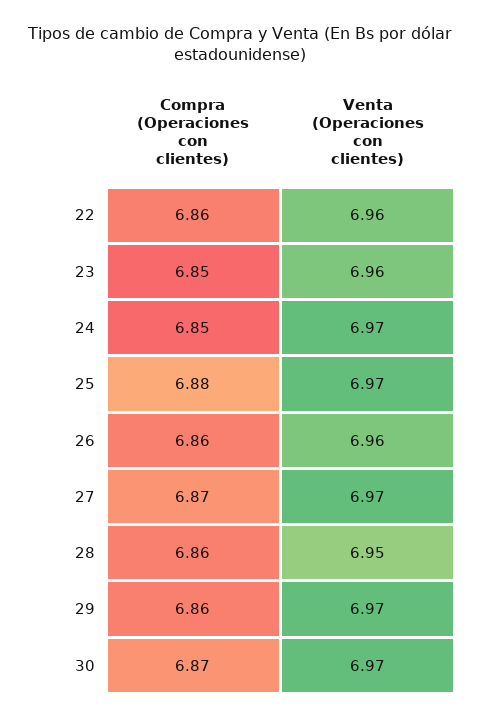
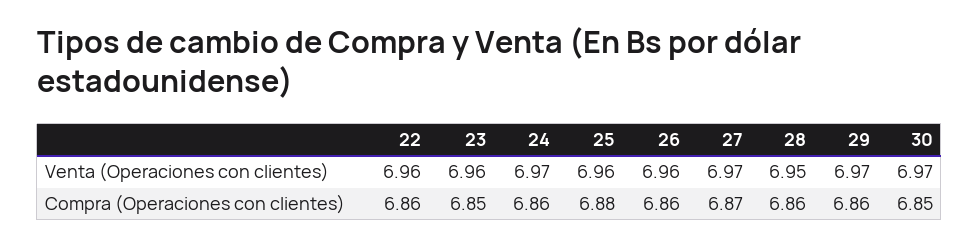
Compra (Operaciones con clientes), 24: 6.85 -> 6.86
Venta (Operaciones con clientes), 25: 6.97 -> 6.96
Compra (Operaciones con clientes), 30: 6.87 -> 6.85

